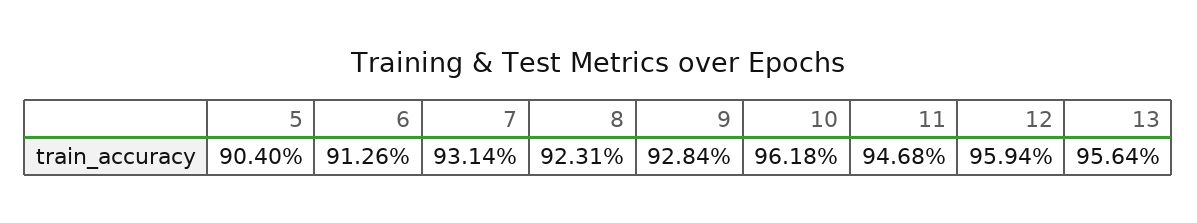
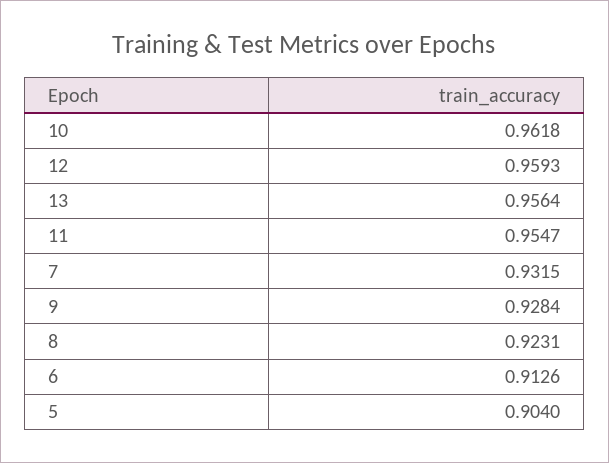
7: 0.9314 -> 0.9315
11: 0.9468 -> 0.9547
12: 0.9594 -> 0.9593

